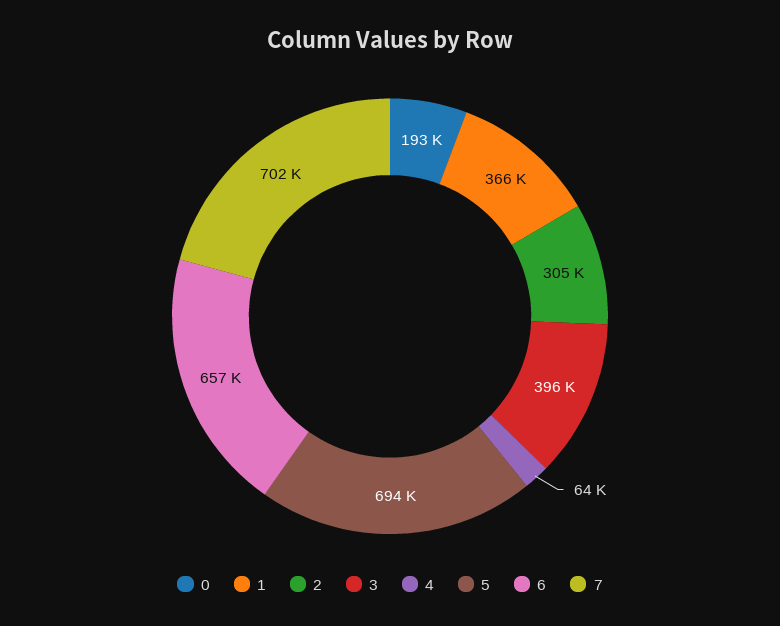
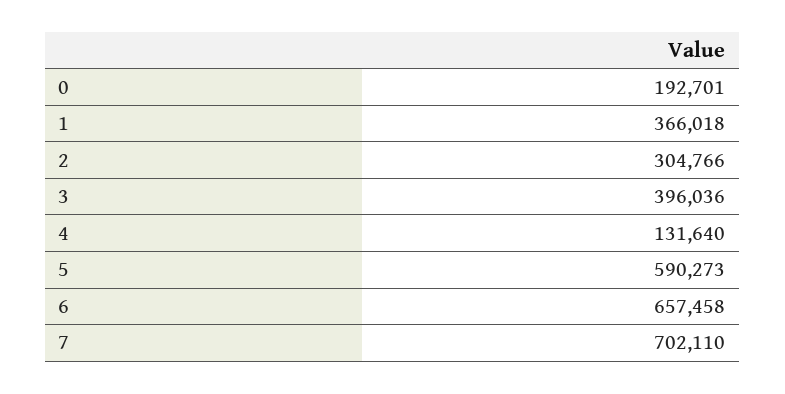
4: 64000 -> 131640
5: 694000 -> 590273

